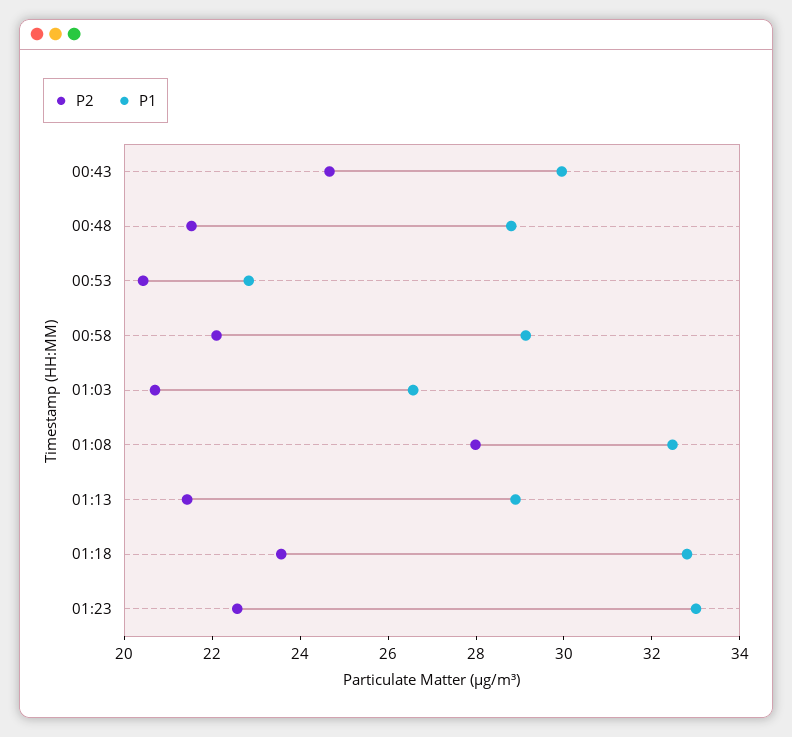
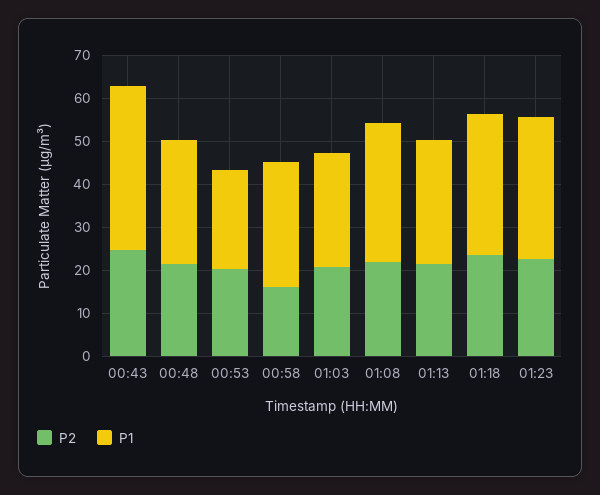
P1, 00:43: 30 -> 38
P2, 00:58: 22 -> 16
P2, 01:08: 28 -> 22

